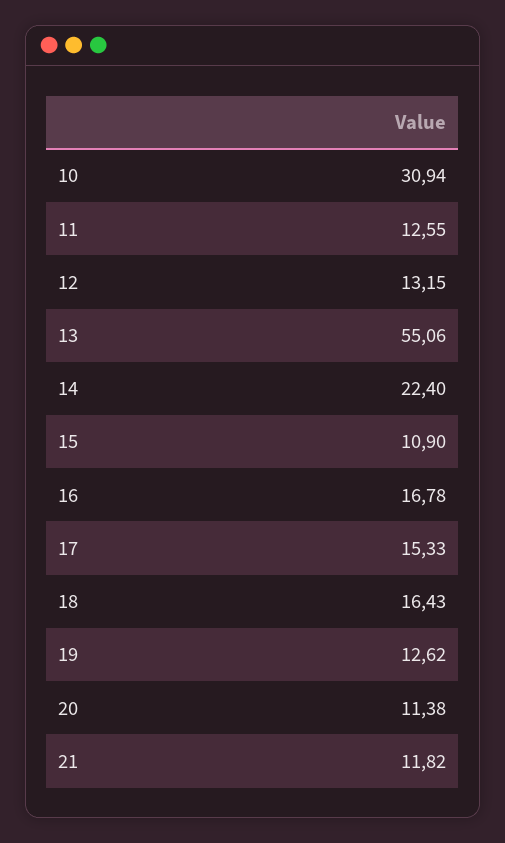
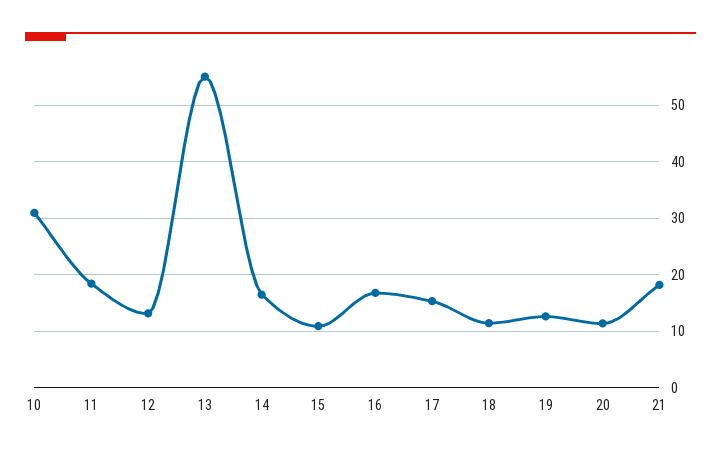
11: 12.55 -> 18
14: 22.4 -> 16
18: 16.43 -> 12
21: 11.82 -> 18

